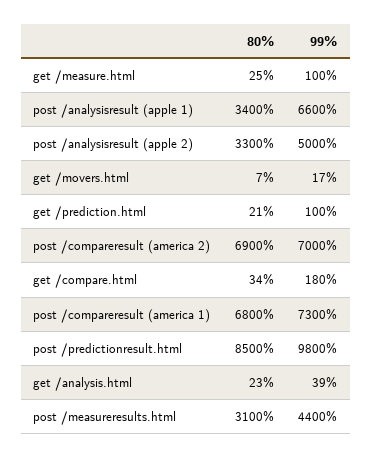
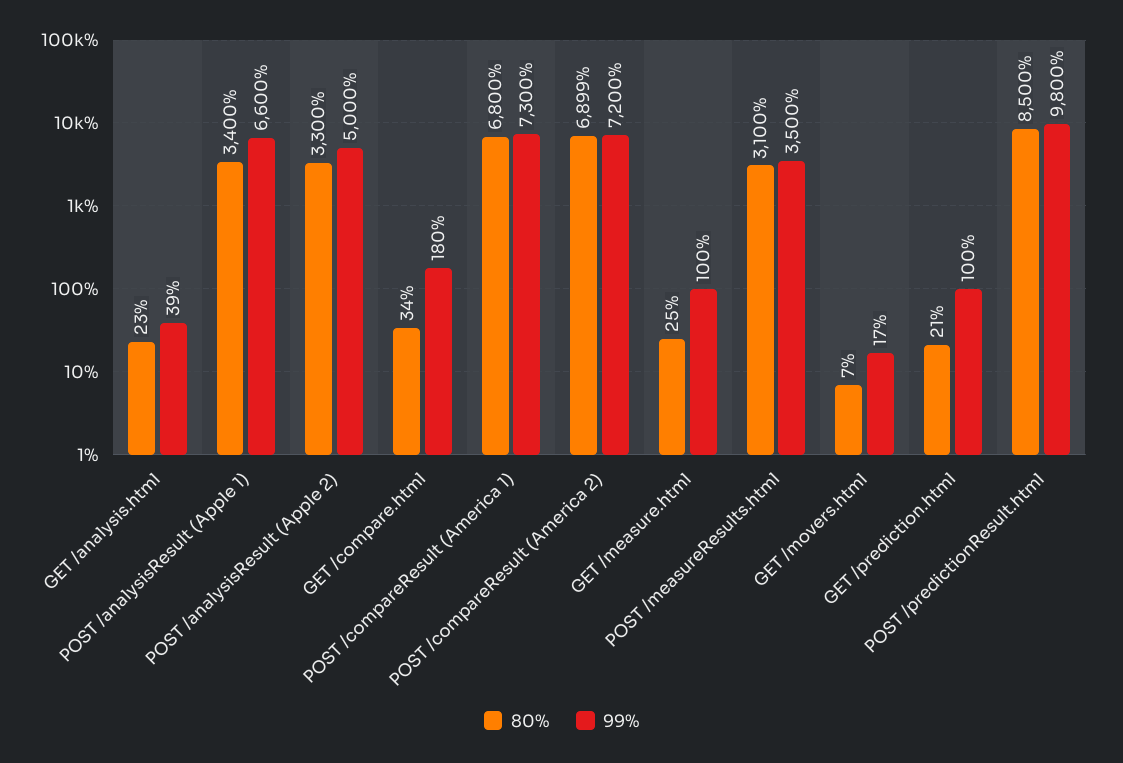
80%, post /compareresult (america 2): 6900 -> 6899
99%, post /compareresult (america 2): 7000 -> 7200
99%, post /measureresults.html: 4400 -> 3500

